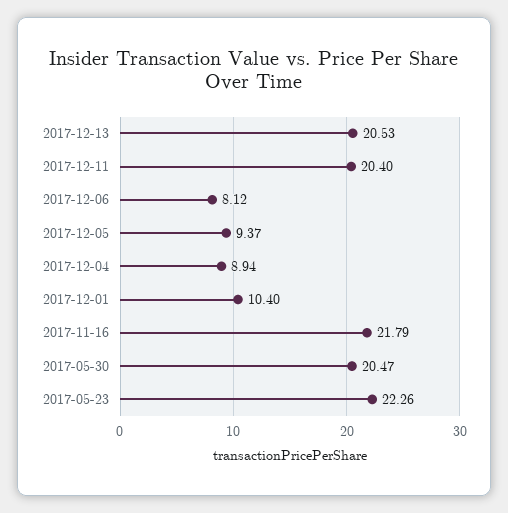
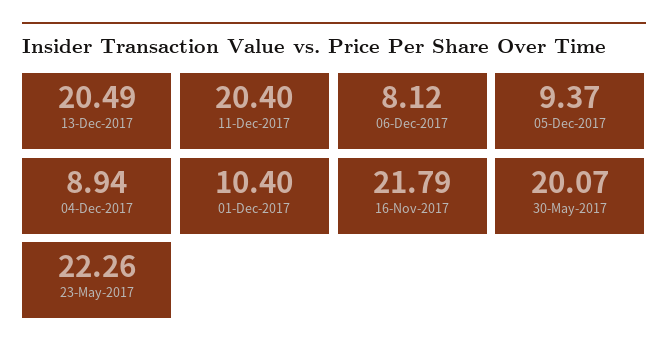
2017-12-13: 20.53 -> 20.49
2017-05-30: 20.47 -> 20.07

